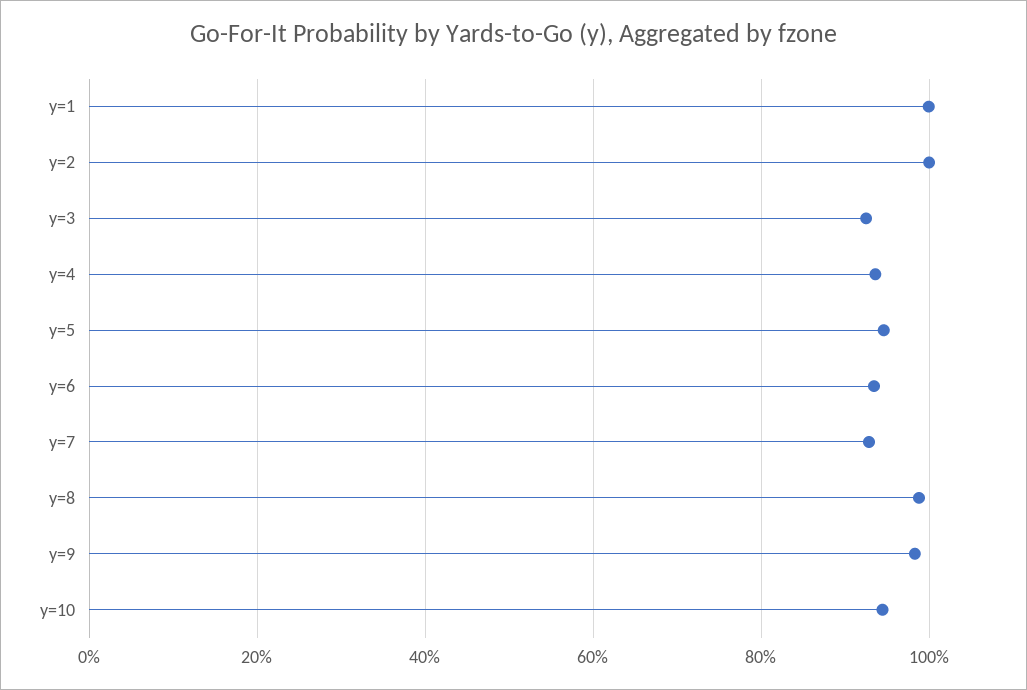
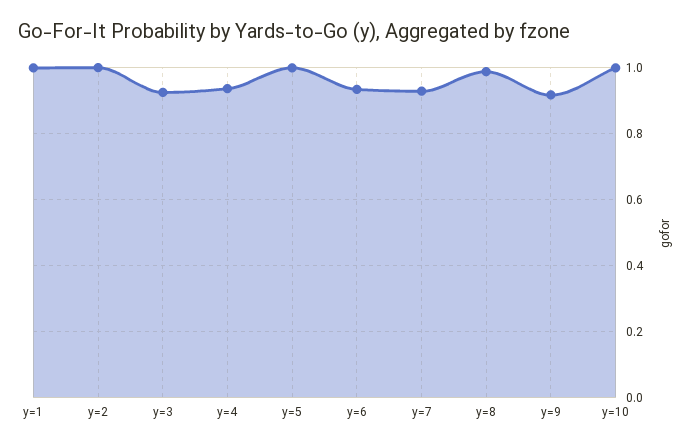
y=5: 0.94 -> 1
y=9: 0.98 -> 0.92
y=10: 0.94 -> 1

